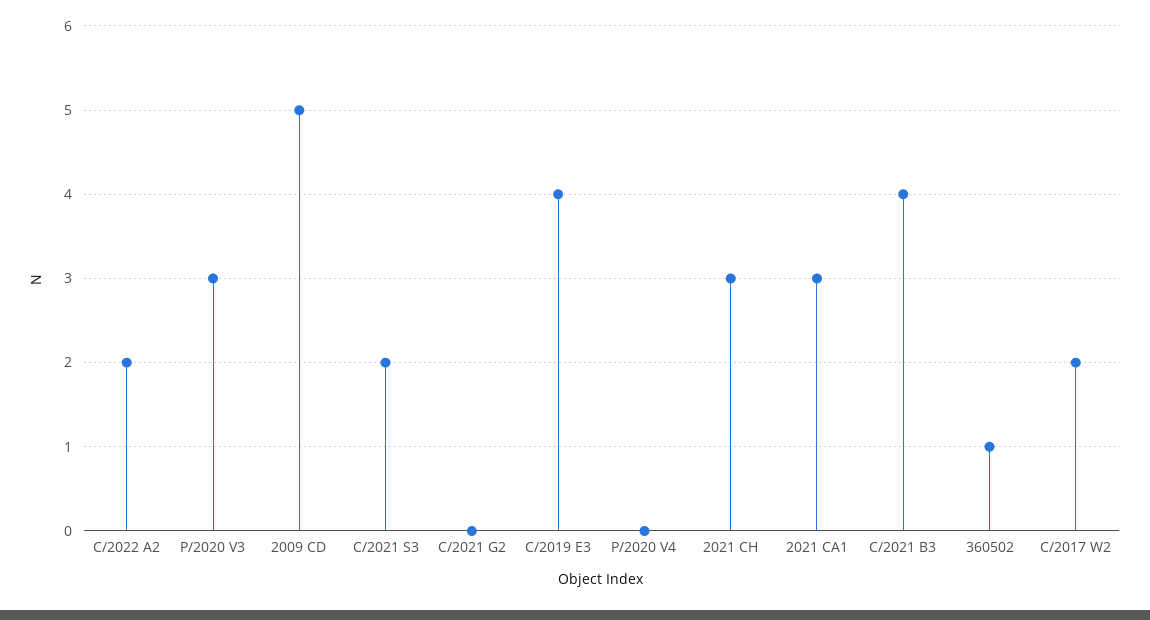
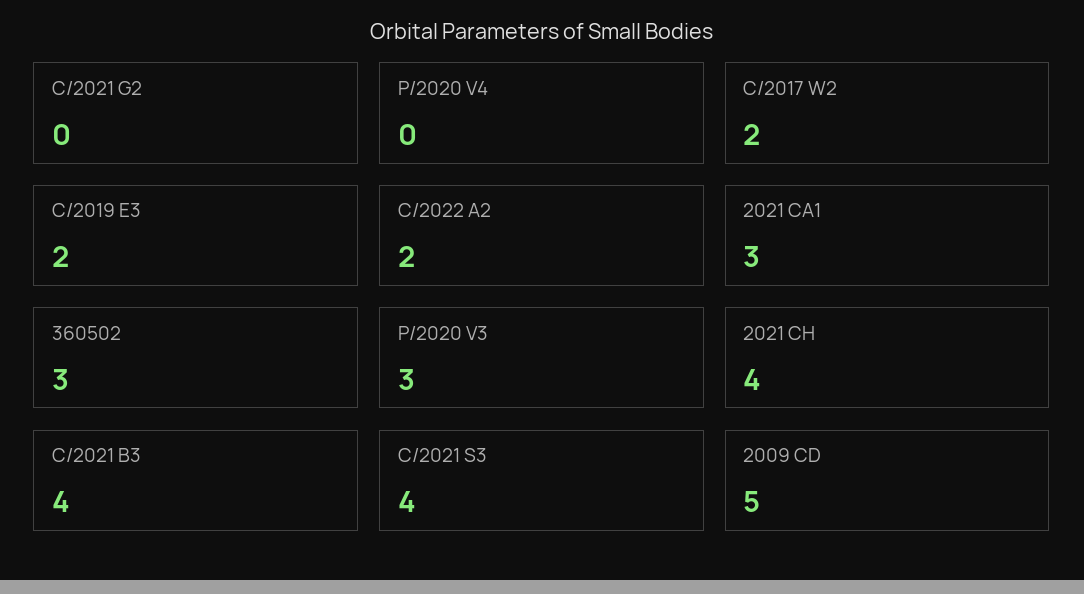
C/2021 S3: 2 -> 4
C/2019 E3: 4 -> 2
2021 CH: 3 -> 4
360502: 1 -> 3

